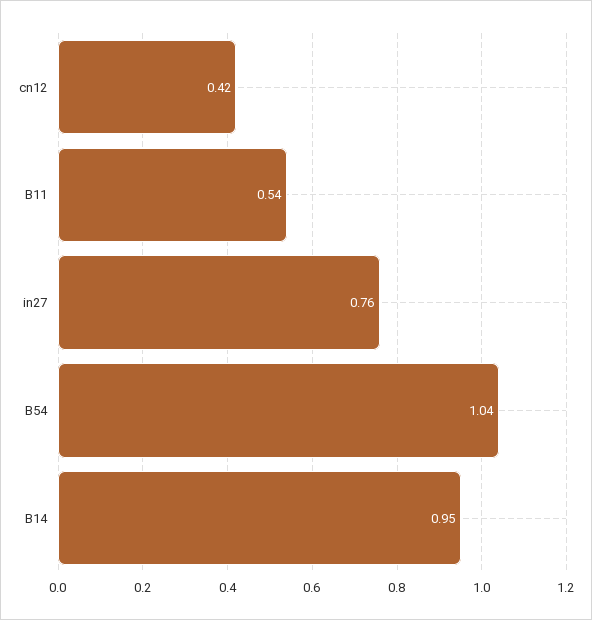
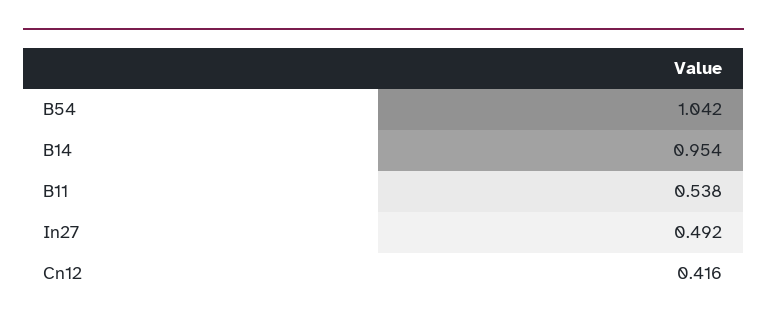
in27: 0.76 -> 0.492

